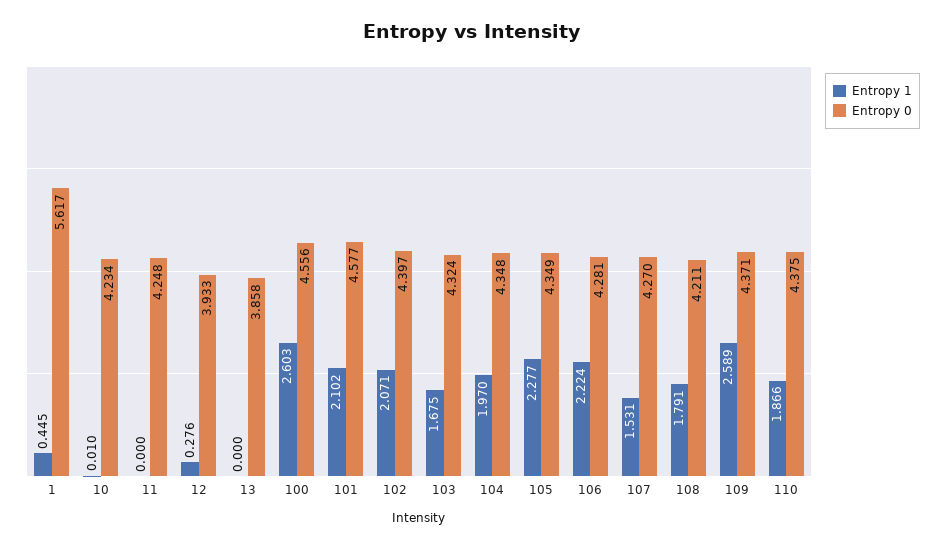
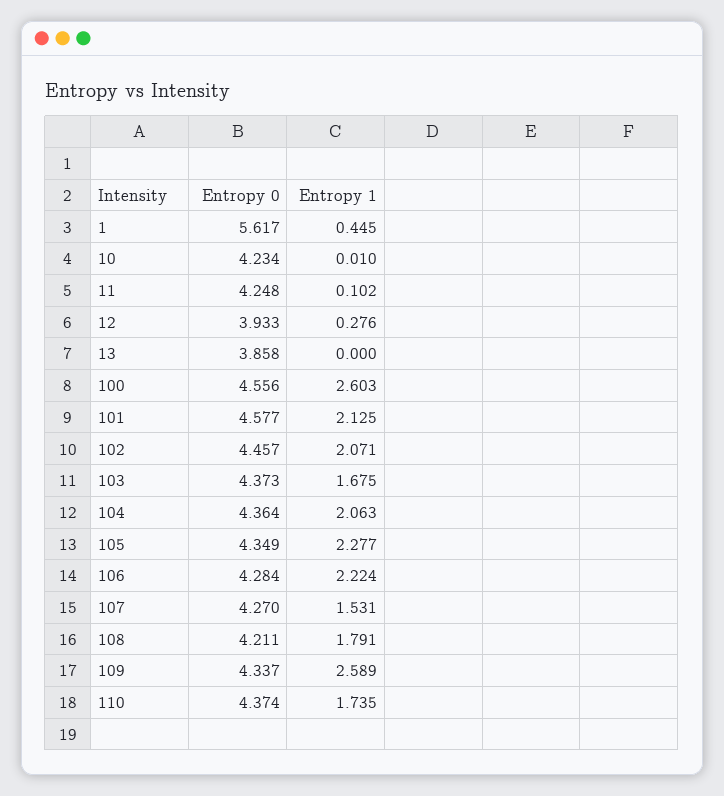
Entropy 1, 11: 0 -> 0.102
Entropy 1, 101: 2.102 -> 2.125
Entropy 0, 102: 4.397 -> 4.457
Entropy 0, 103: 4.324 -> 4.373
Entropy 1, 104: 1.97 -> 2.063
Entropy 0, 104: 4.348 -> 4.364
Entropy 0, 106: 4.281 -> 4.284
Entropy 0, 109: 4.371 -> 4.337
Entropy 1, 110: 1.866 -> 1.735
Entropy 0, 110: 4.375 -> 4.374

